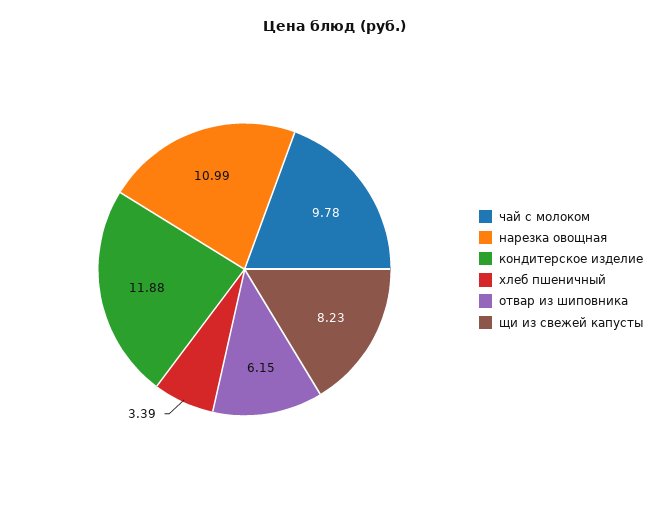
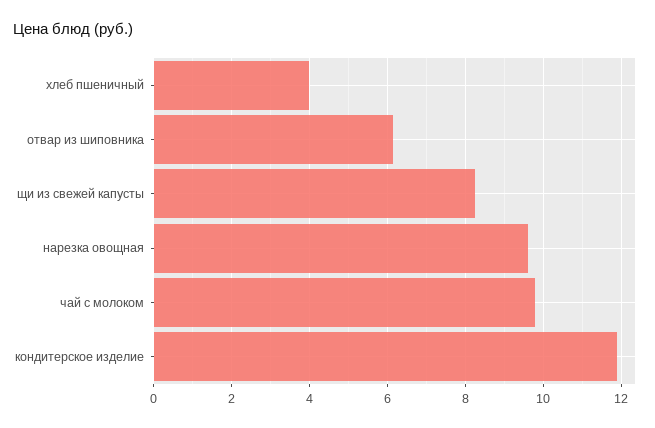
нарезка овощная: 10.99 -> 9.6
хлеб пшеничный: 3.39 -> 4

